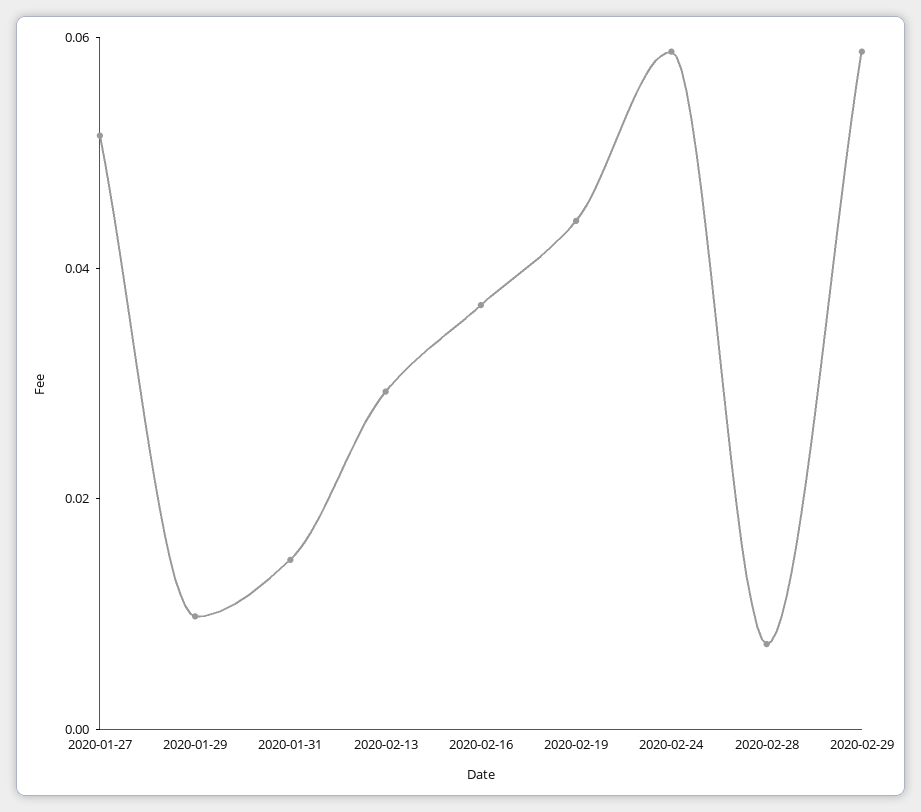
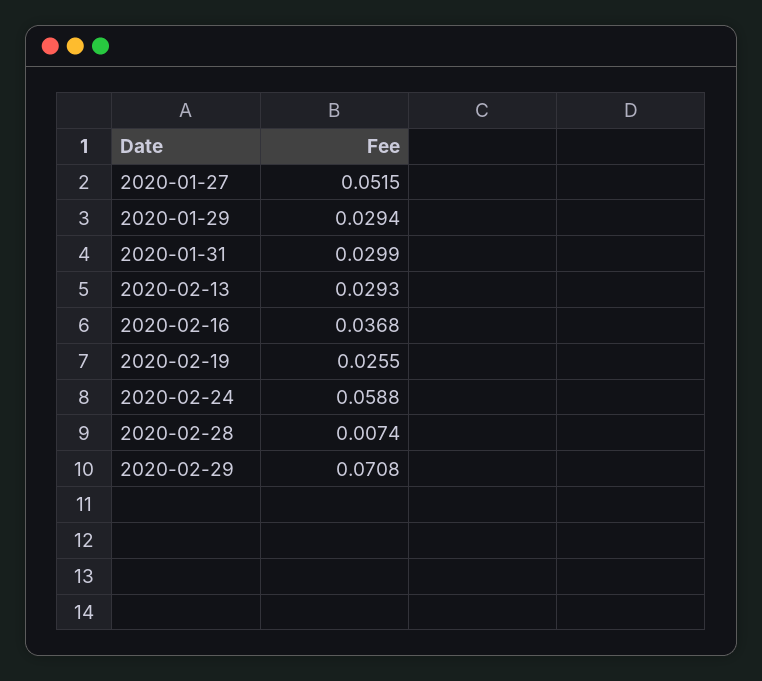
2020-01-29: 0.01 -> 0.0294
2020-01-31: 0.015 -> 0.0299
2020-02-19: 0.045 -> 0.0255
2020-02-29: 0.06 -> 0.0708

